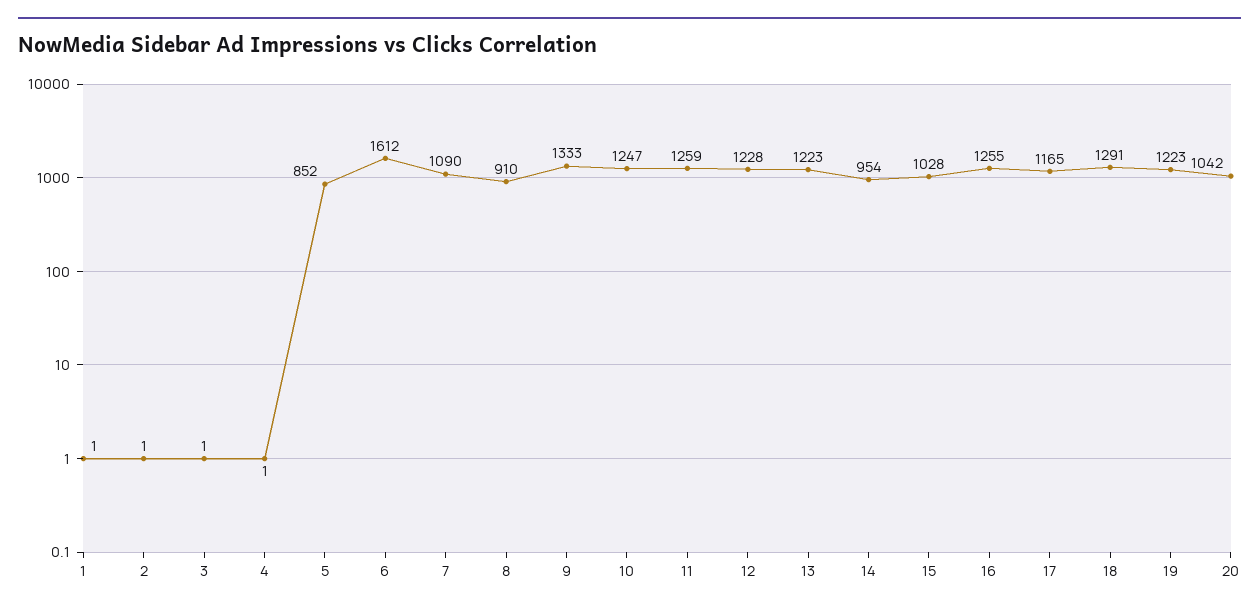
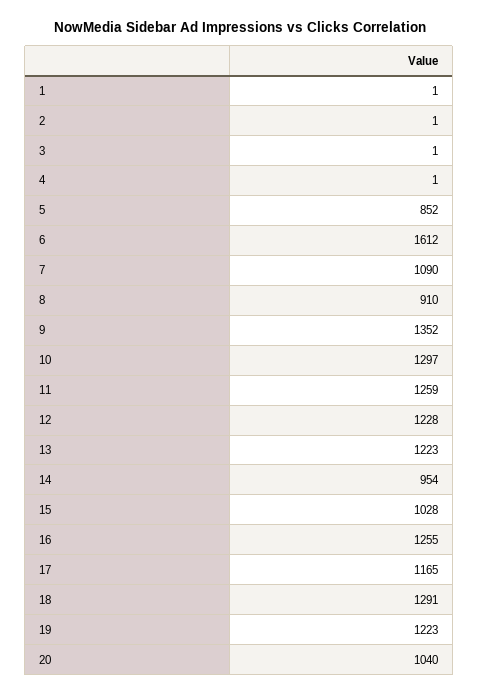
9: 1333 -> 1352
10: 1247 -> 1297
20: 1042 -> 1040

